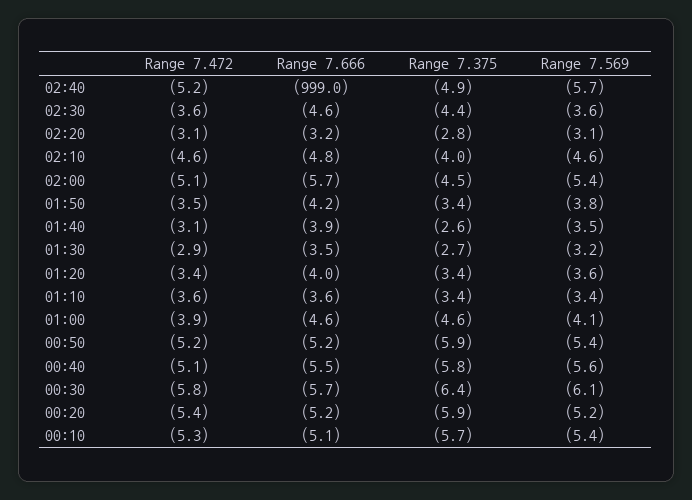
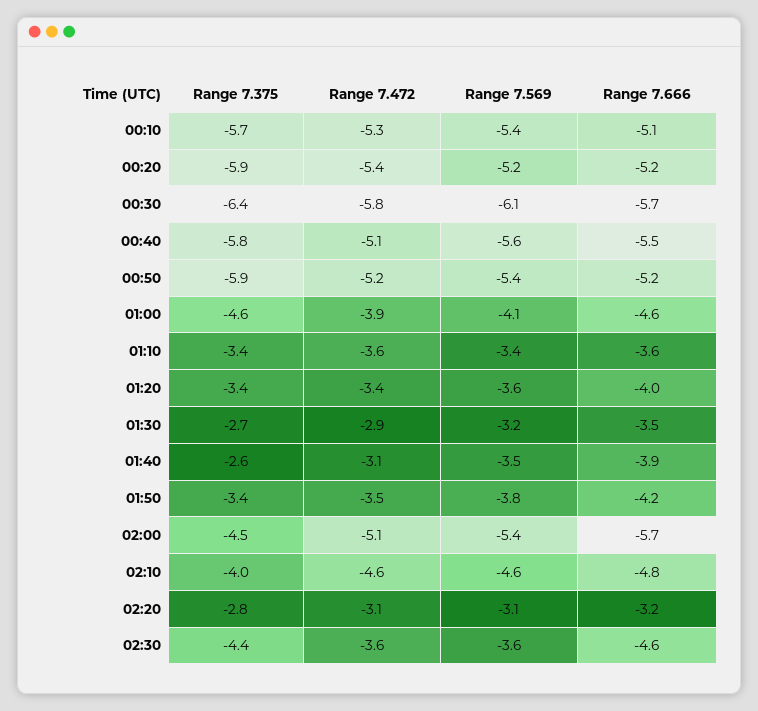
Range 7.472, 02:40: -5.2 -> none
Range 7.666, 02:40: -999 -> none
Range 7.375, 02:40: -4.9 -> none
Range 7.569, 02:40: -5.7 -> none

